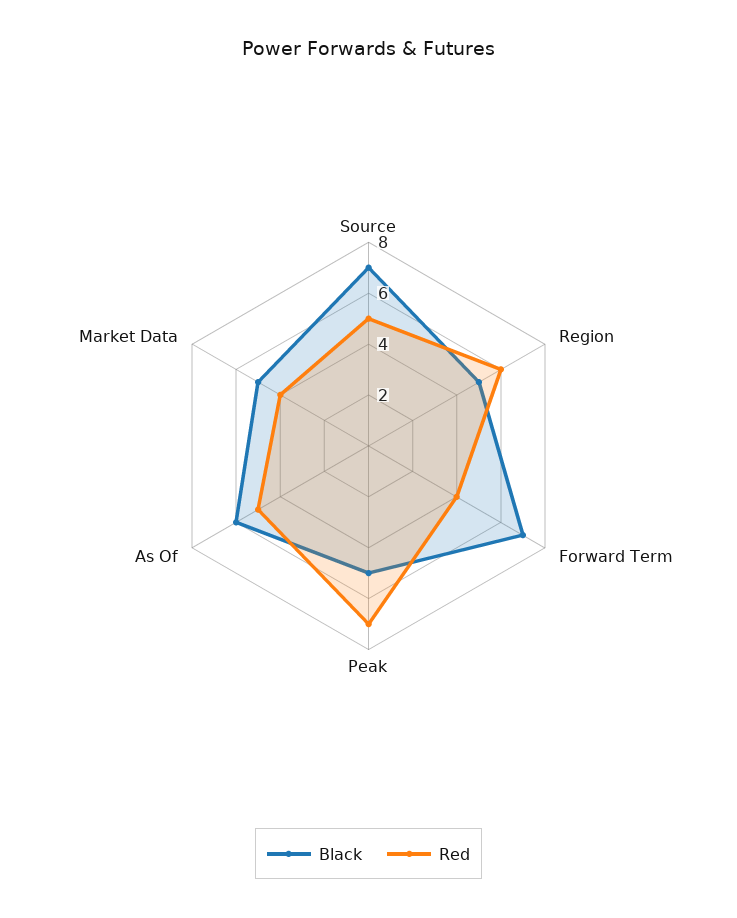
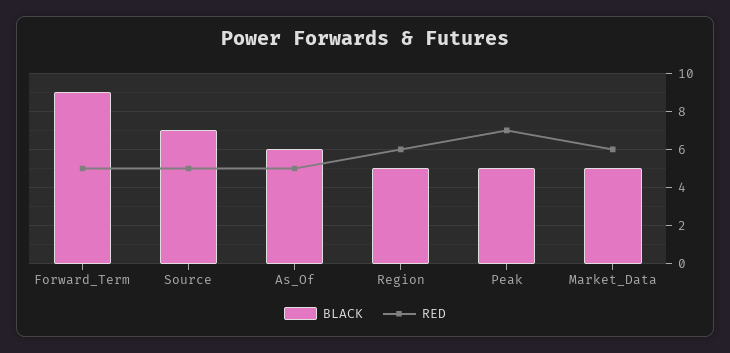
Black, Forward Term: 7 -> 9
Red, Forward Term: 4 -> 5
Red, Market Data: 4 -> 6

